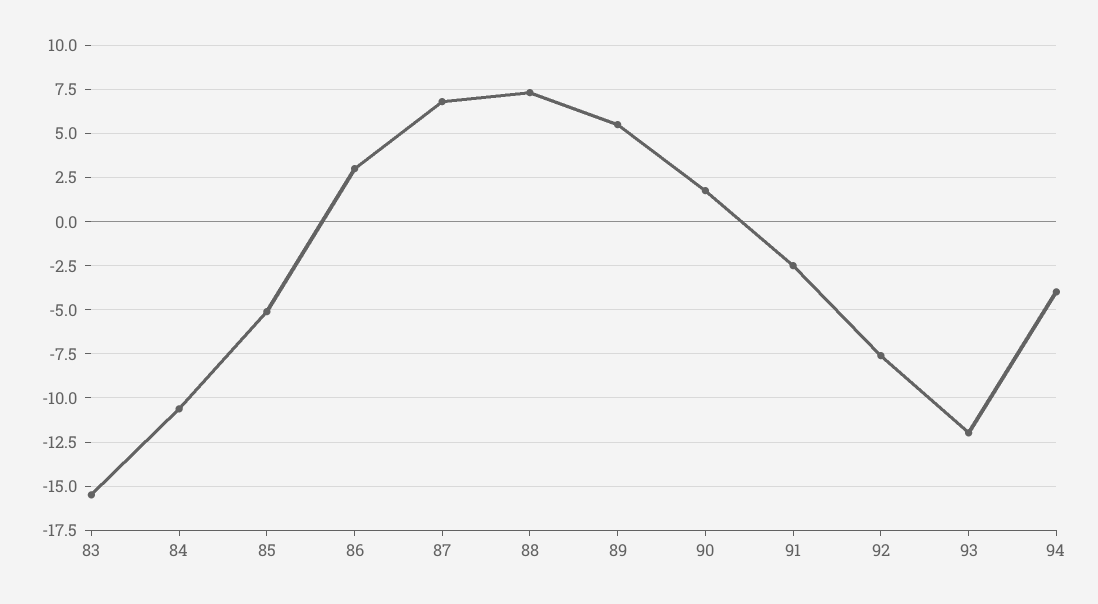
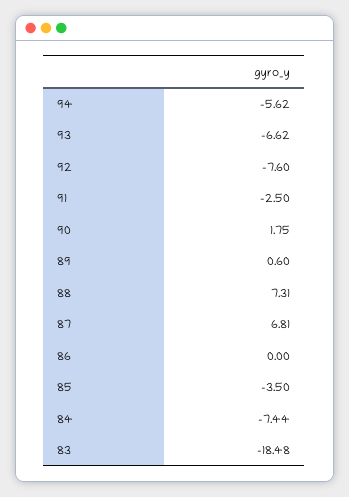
83: -15.5 -> -18.48
84: -10.5 -> -7.44
85: -5 -> -3.5
86: 3 -> 0
89: 5.5 -> 0.6
93: -12 -> -6.62
94: -4 -> -5.62

